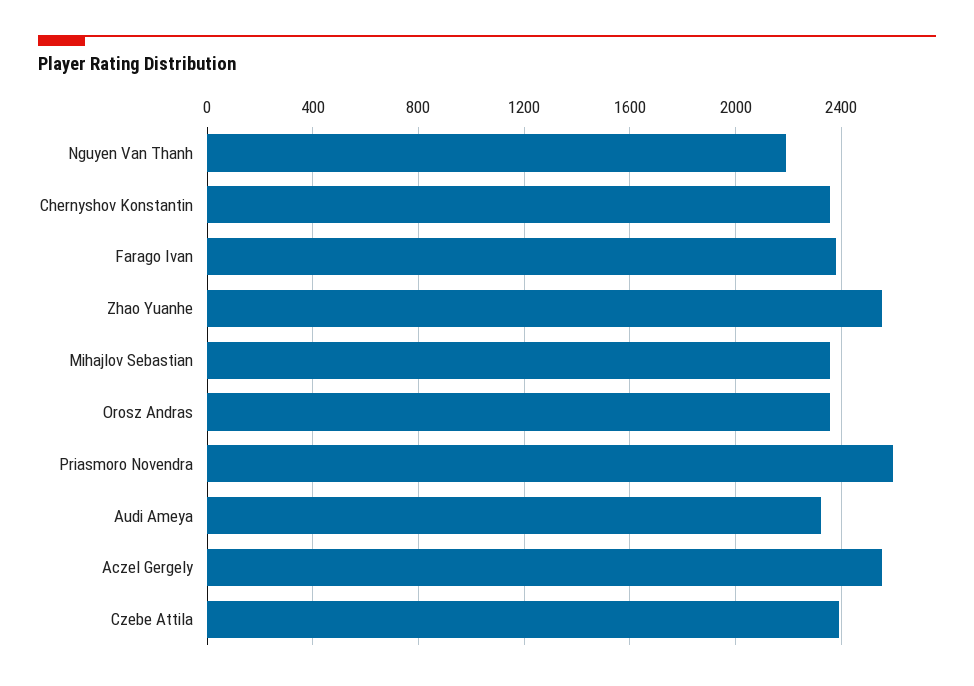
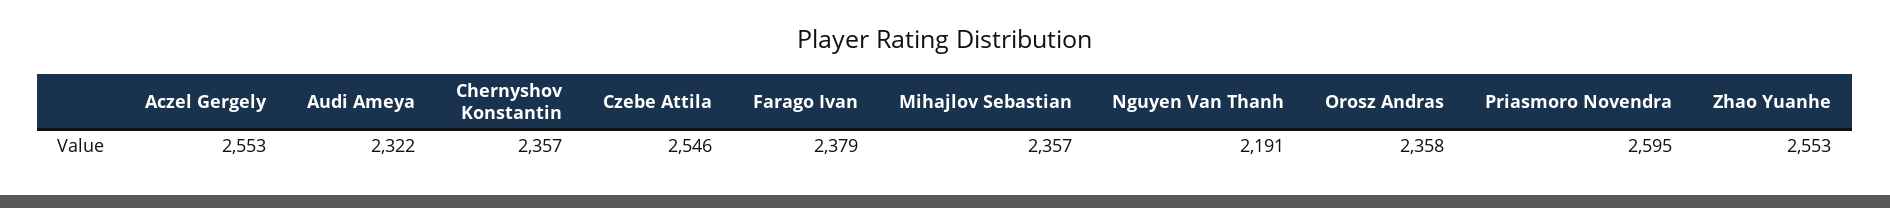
Czebe Attila: 2400 -> 2546

